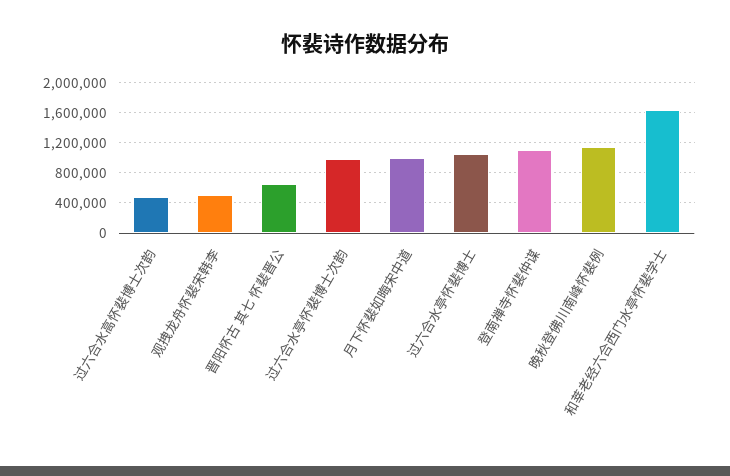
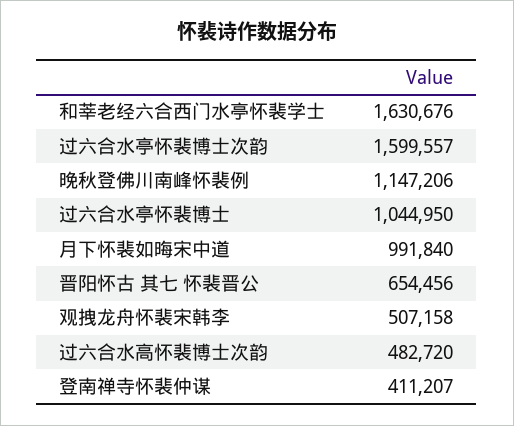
过六合水亭怀裴博士次韵: 1000000 -> 1599557
登南禅寺怀裴仲谋: 1100000 -> 411207

